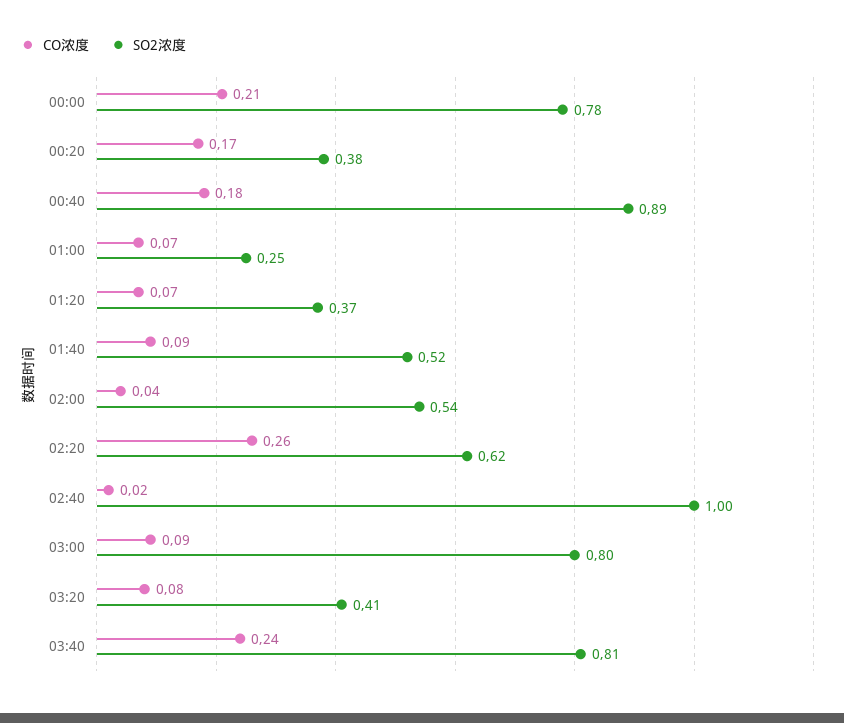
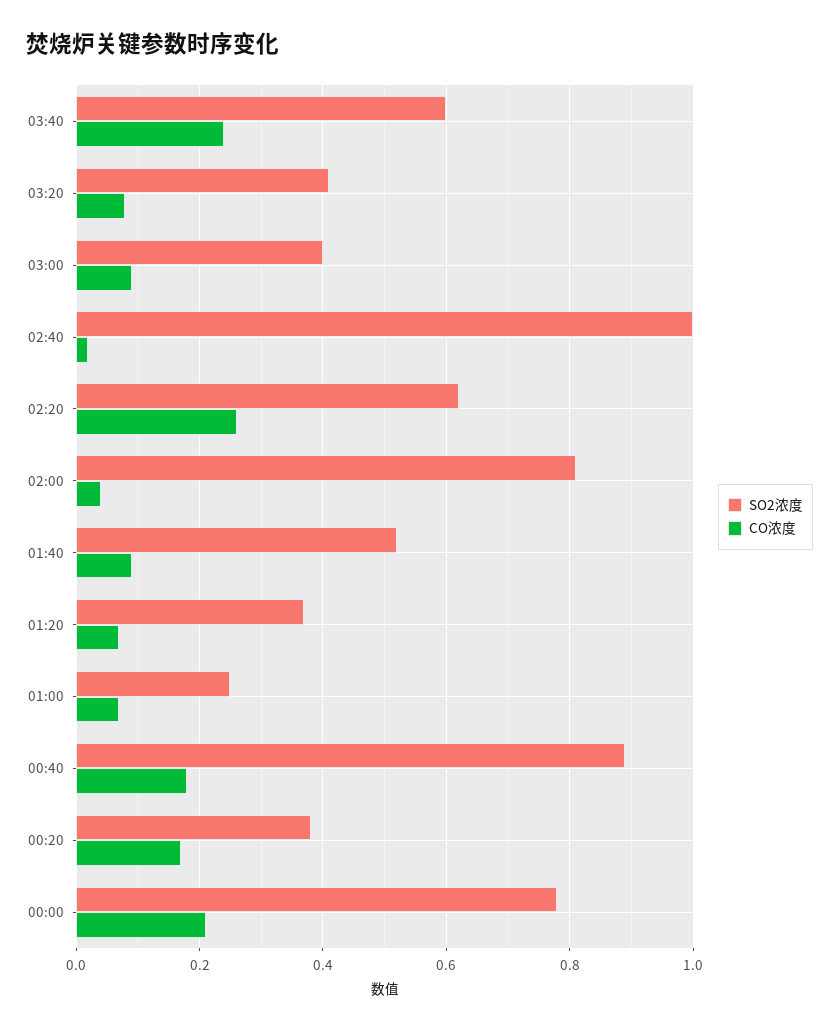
SO2浓度, 02:00: 0.54 -> 0.8
SO2浓度, 03:00: 0.8 -> 0.4
SO2浓度, 03:40: 0.81 -> 0.6

